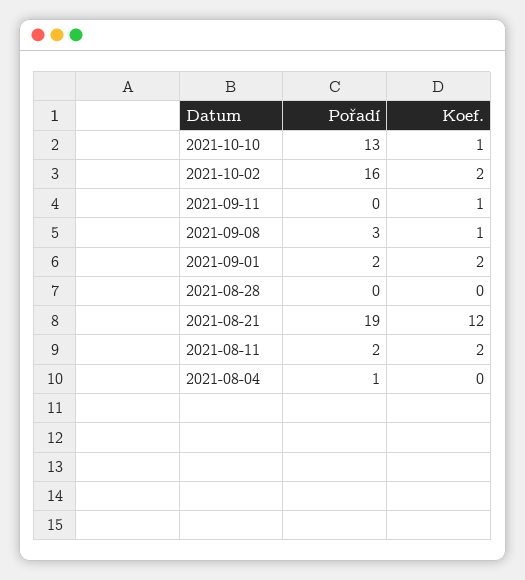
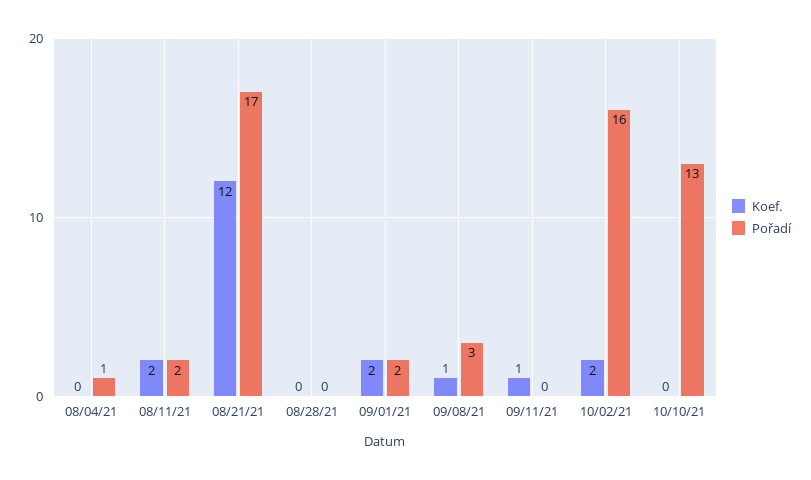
Koef., 2021-10-10: 1 -> 0
Pořadí, 2021-08-21: 19 -> 17

